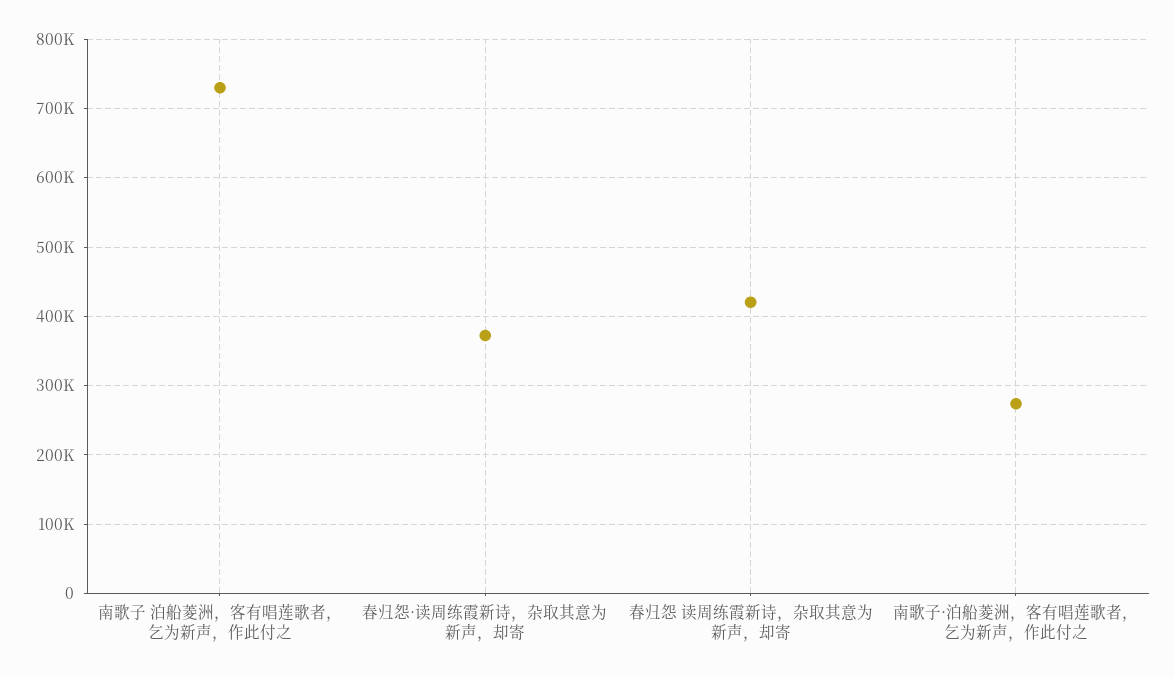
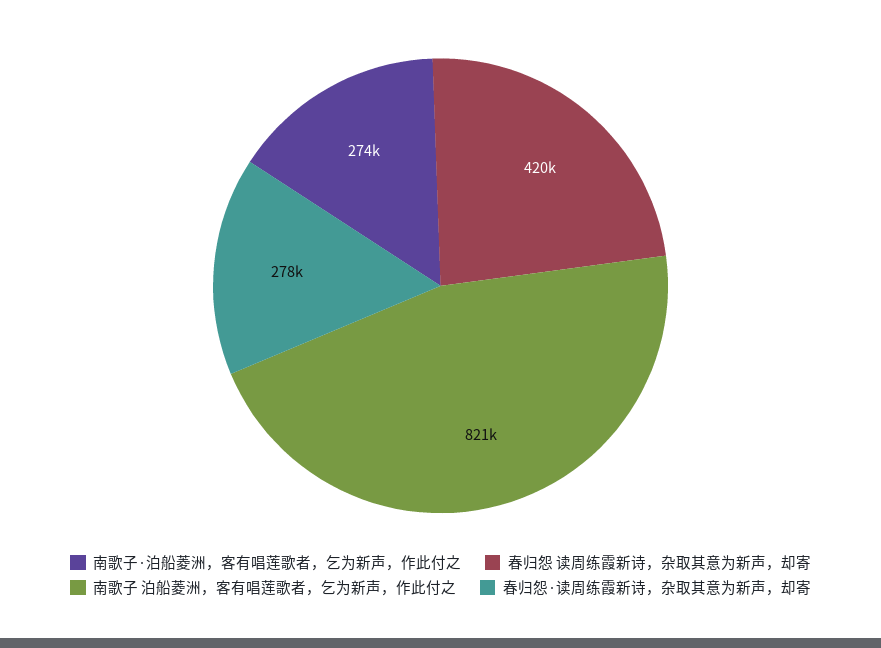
南歌子 泊船菱洲，客有唱莲歌者，乞为新声，作此付之: 730000 -> 821000
春归怨·读周练霞新诗，杂取其意为新声，却寄: 370000 -> 278000

